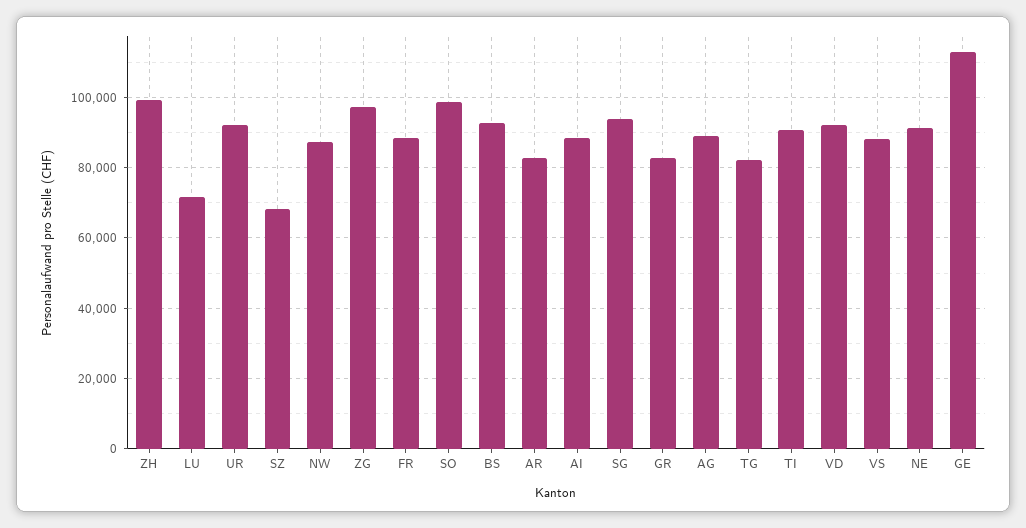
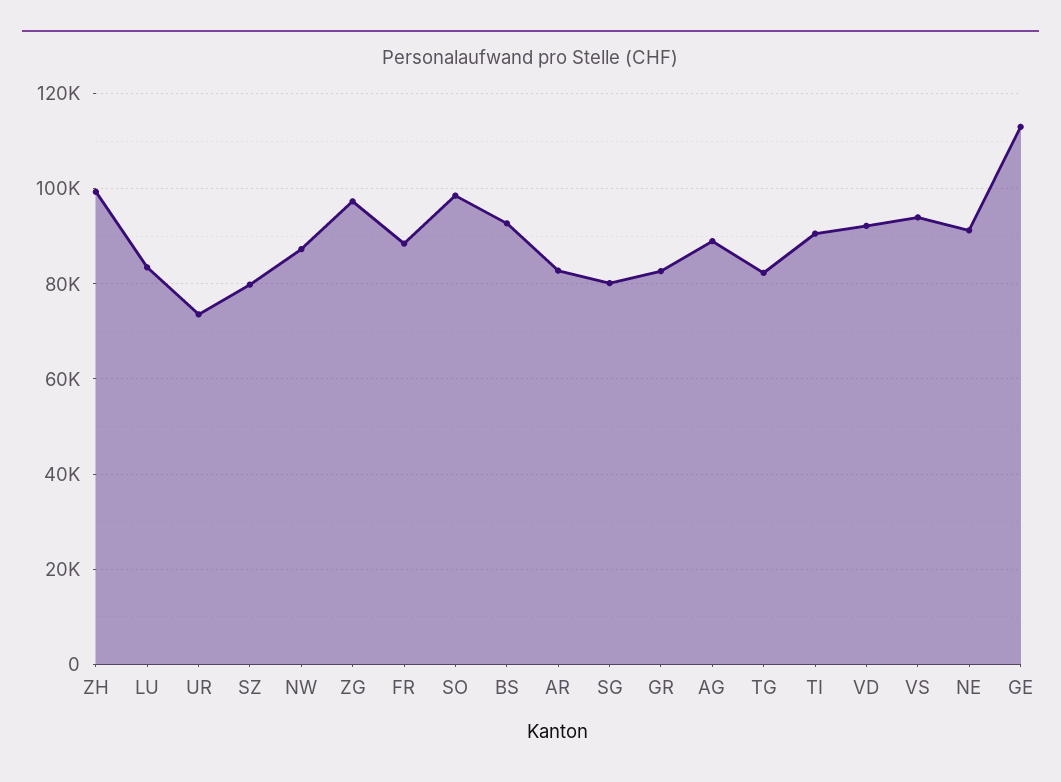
LU: 72000 -> 84000
UR: 92000 -> 74000
SZ: 68000 -> 80000
AI: 88000 -> none
SG: 94000 -> 80000
VS: 88000 -> 94000

